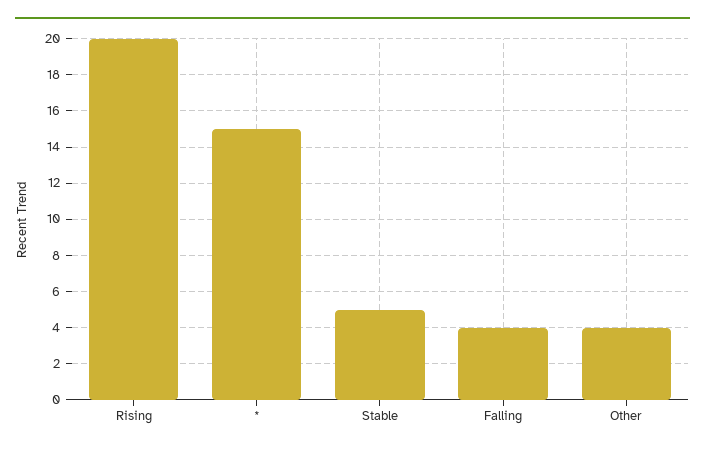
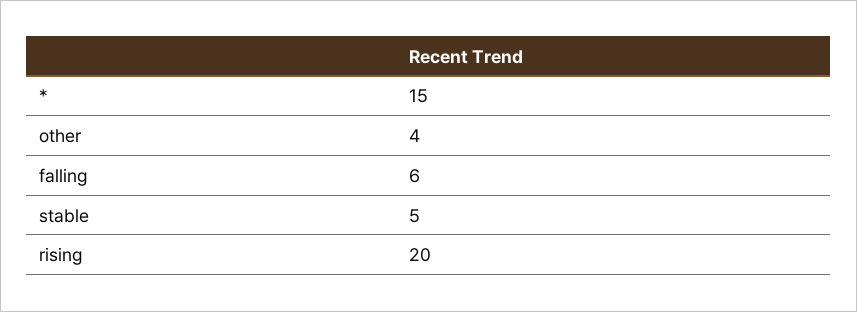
Falling: 4 -> 6

